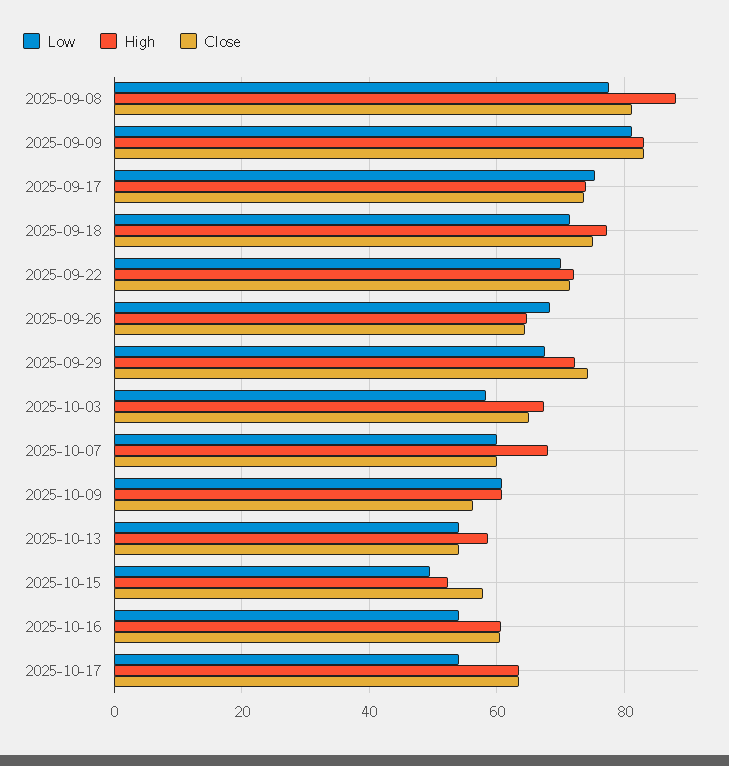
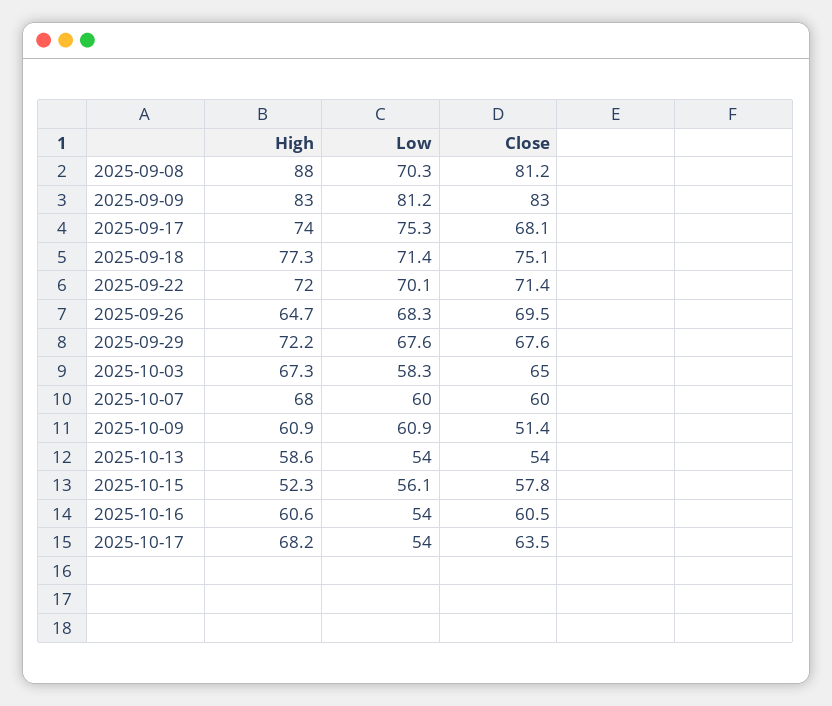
Low, 2025-09-08: 78 -> 70.3
Close, 2025-09-17: 74 -> 68.1
Close, 2025-09-26: 64 -> 69.5
Close, 2025-09-29: 74 -> 67.6
Close, 2025-10-09: 56 -> 51.4
Low, 2025-10-15: 50 -> 56.1
High, 2025-10-17: 64 -> 68.2

